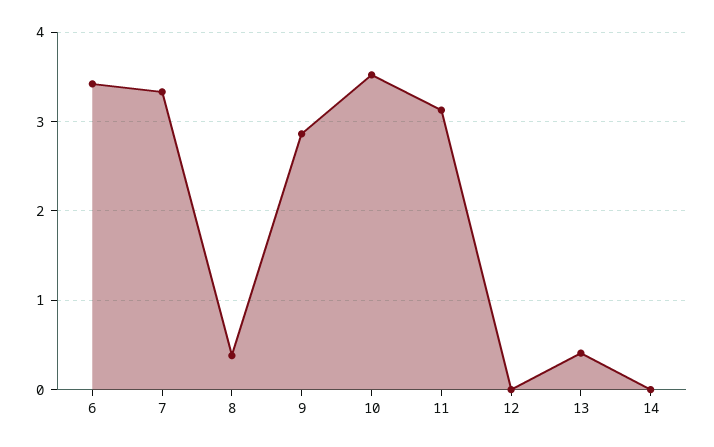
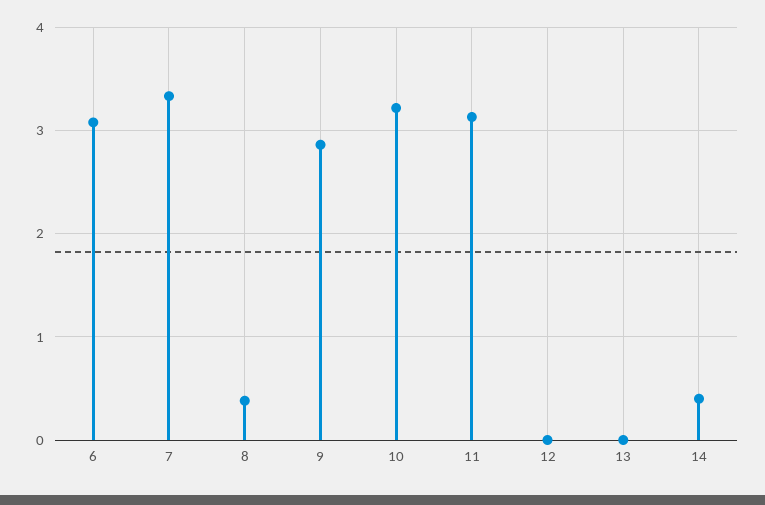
6: 3.4 -> 3.1
10: 3.5 -> 3.2
13: 0.4 -> 0
14: 0 -> 0.4

